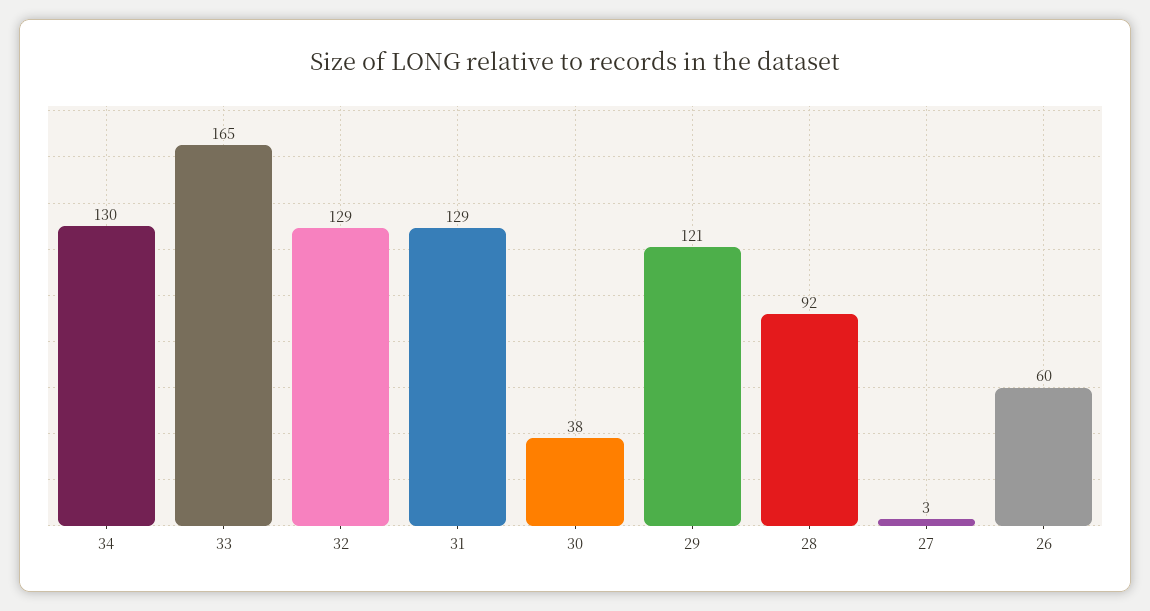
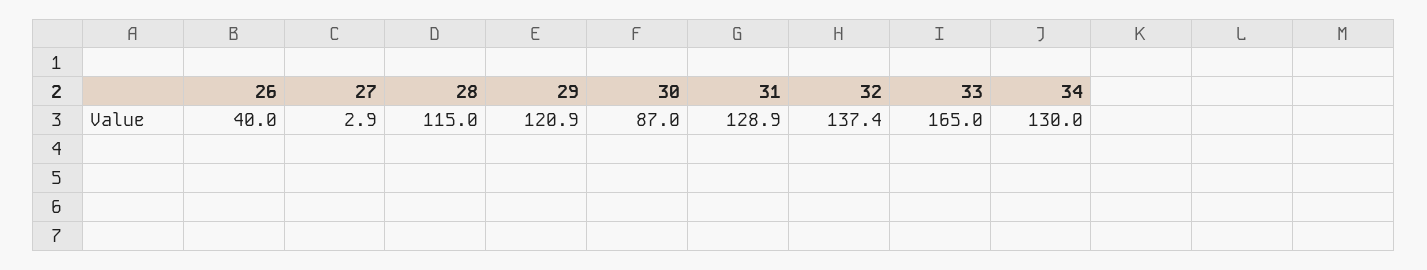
32: 129 -> 137.4
30: 38 -> 87
28: 92 -> 115
26: 60 -> 40

